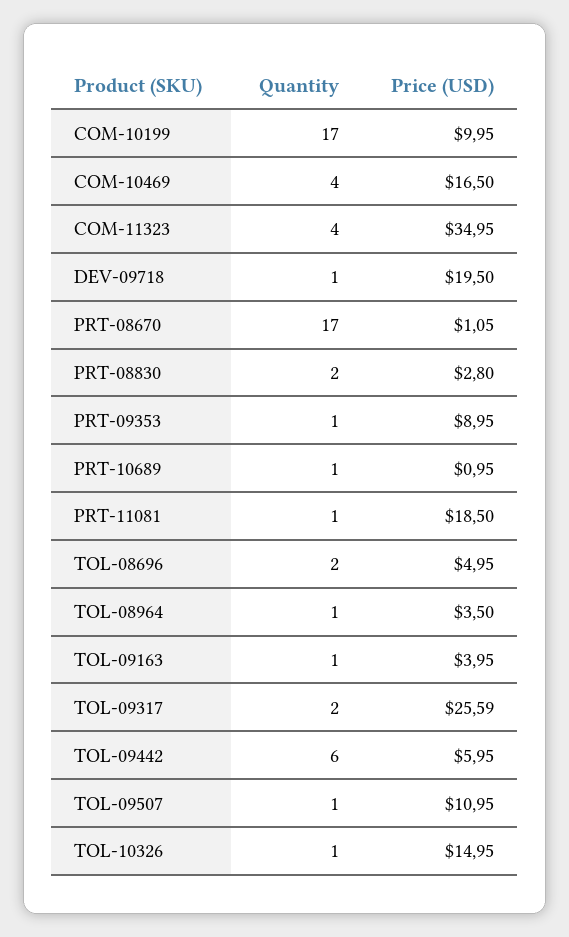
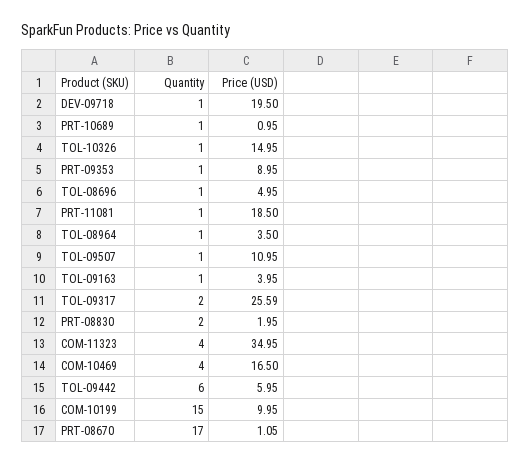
Quantity, COM-10199: 17 -> 15
Price (USD), PRT-08830: 2.8 -> 1.95
Quantity, TOL-08696: 2 -> 1

